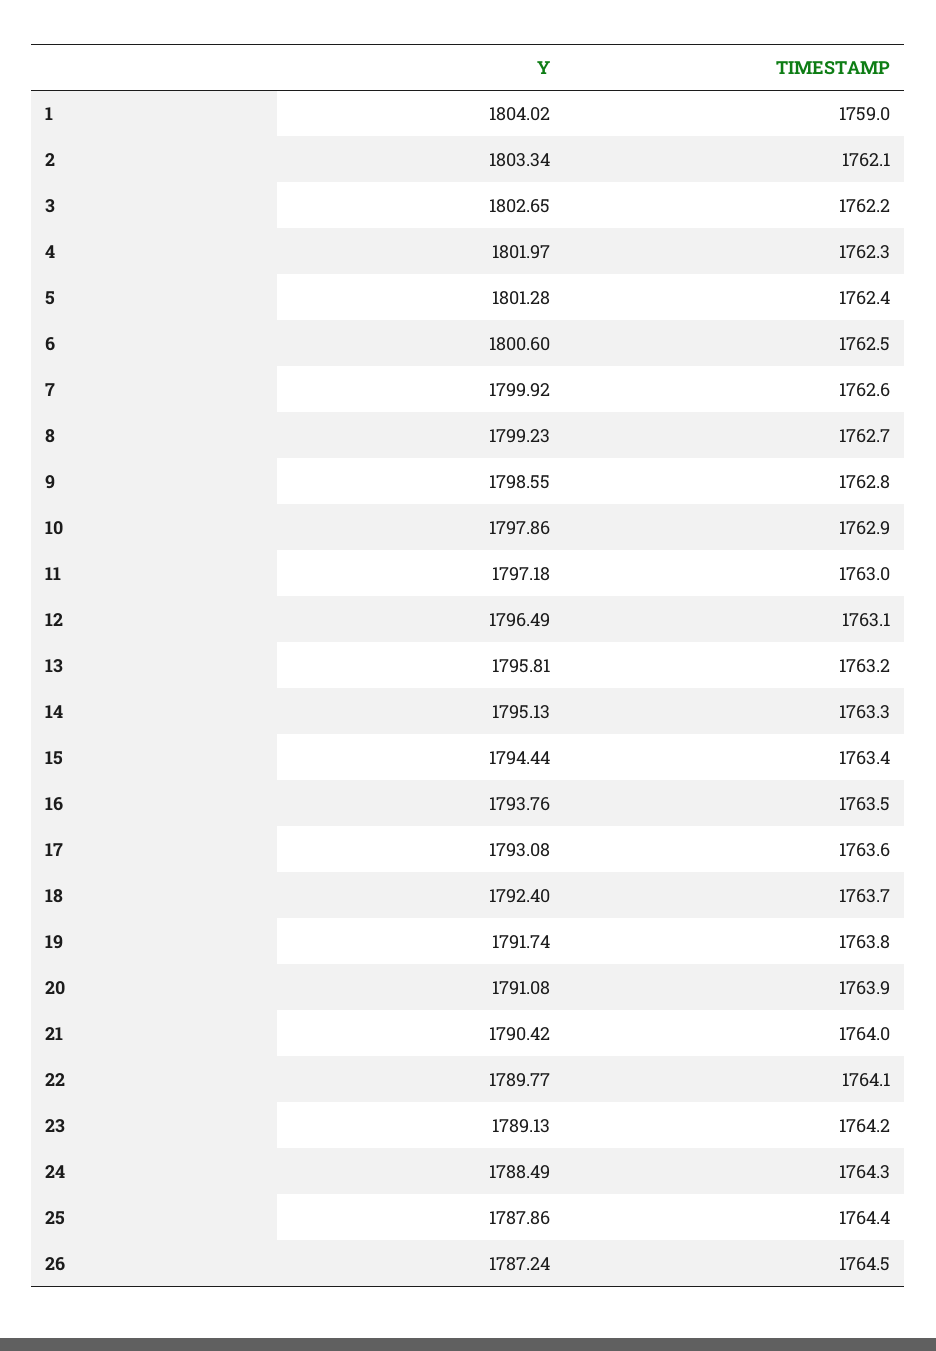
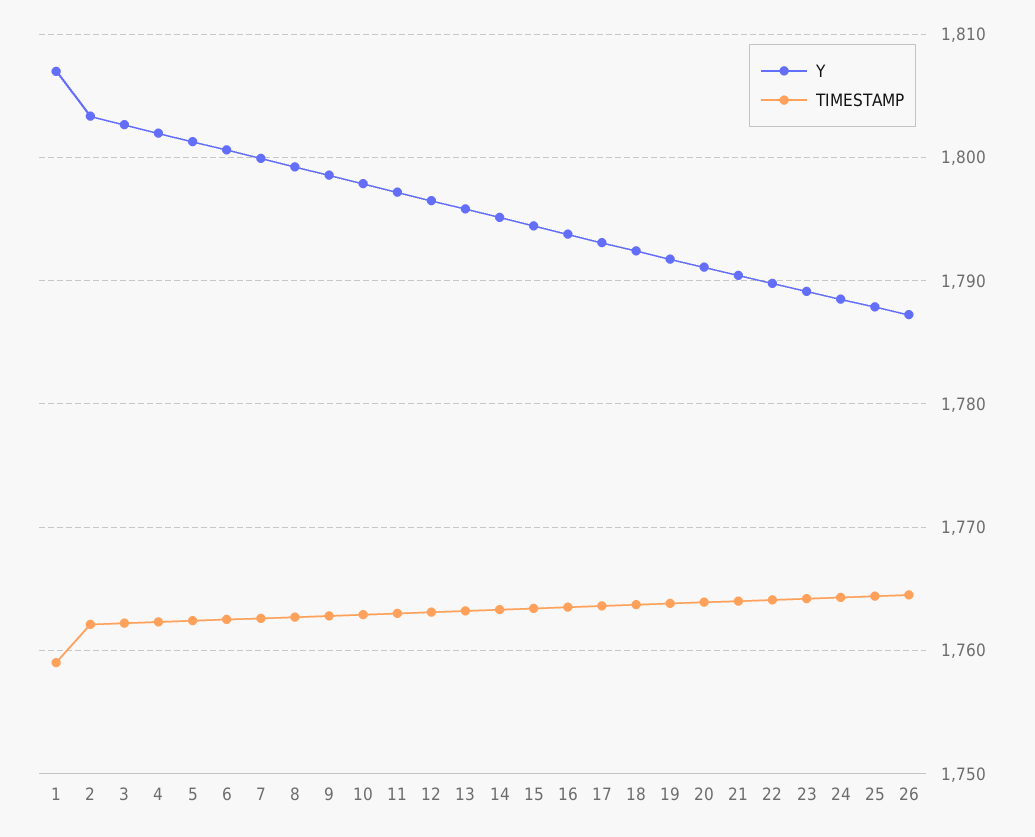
Y, 1: 1804.02 -> 1807

